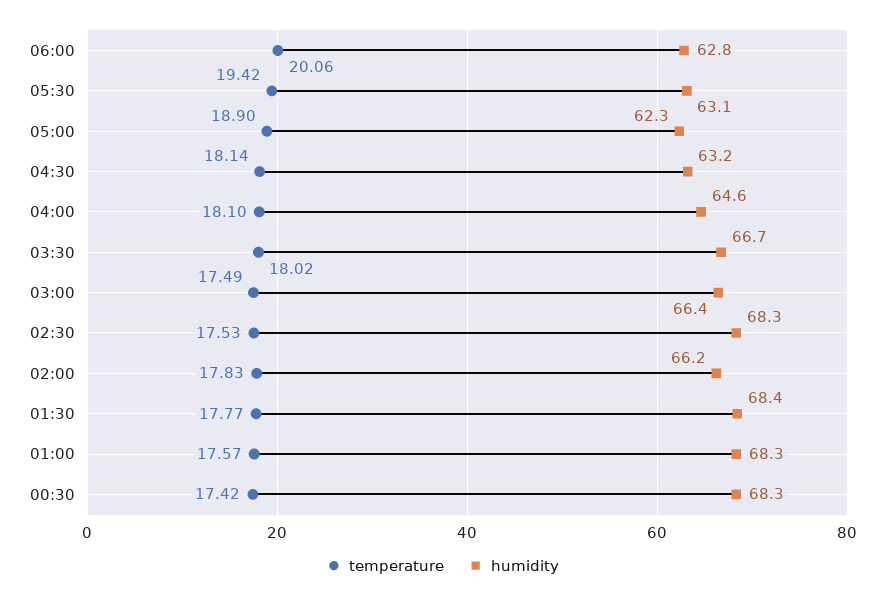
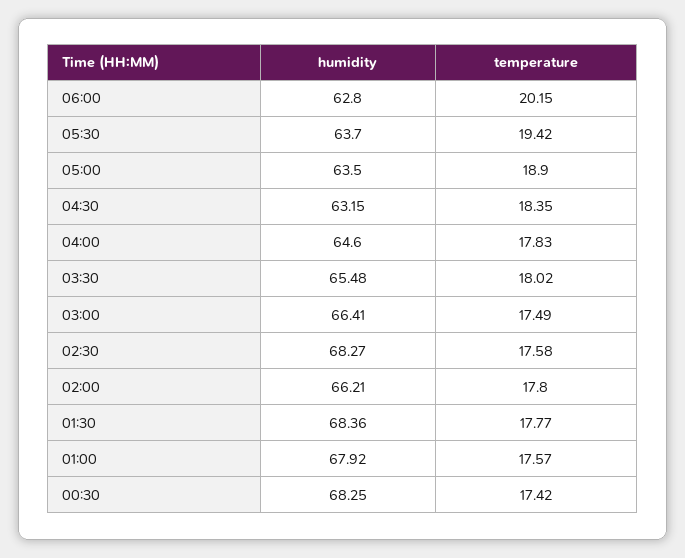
temperature, 06:00: 20.06 -> 20.15
humidity, 05:30: 63.1 -> 63.7
humidity, 05:00: 62.3 -> 63.5
temperature, 04:30: 18.14 -> 18.35
temperature, 04:00: 18.1 -> 17.83
humidity, 03:30: 66.7 -> 65.48
temperature, 02:30: 17.53 -> 17.58
temperature, 02:00: 17.83 -> 17.8
humidity, 01:00: 68.3 -> 67.92

